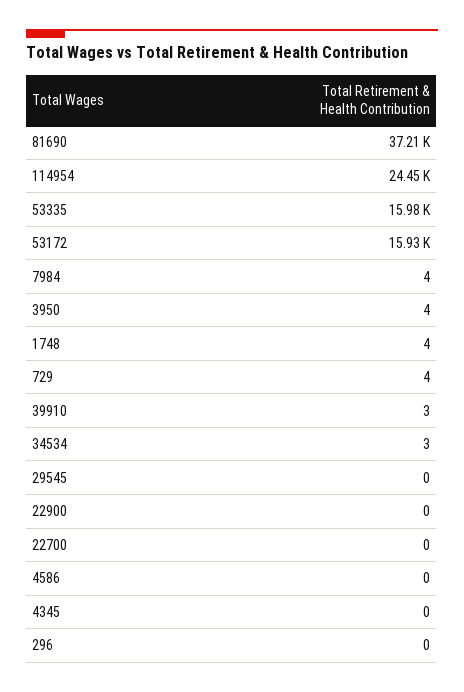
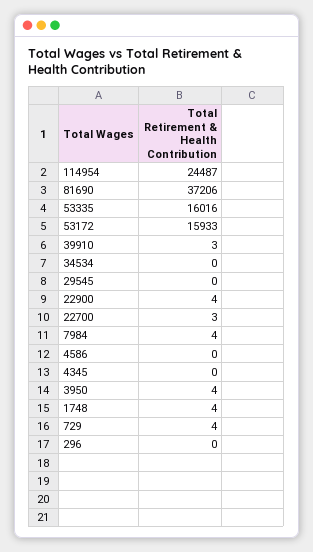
114954: 24450 -> 24487
53335: 15980 -> 16016
34534: 3 -> 0
22900: 0 -> 4
22700: 0 -> 3

